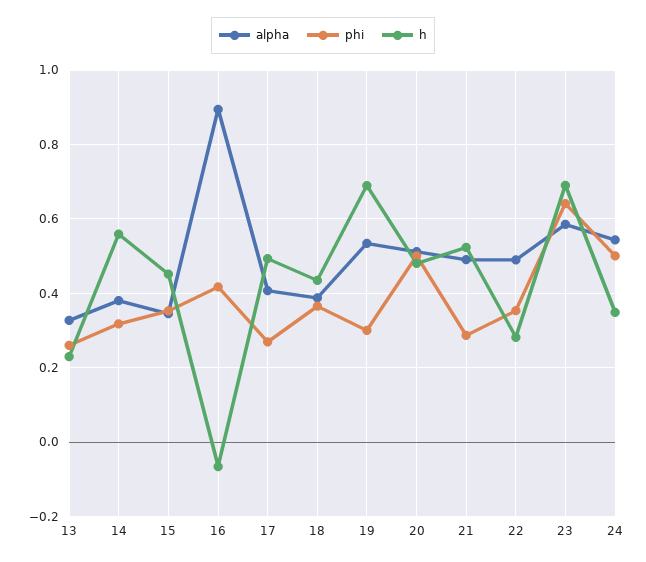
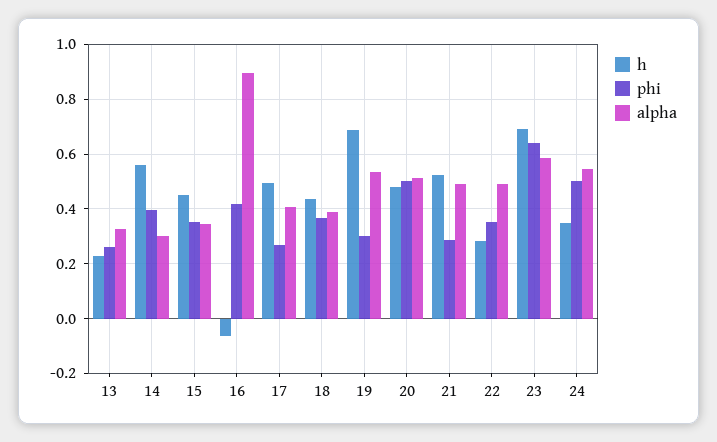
alpha, 14: 0.38 -> 0.3
phi, 14: 0.32 -> 0.4

